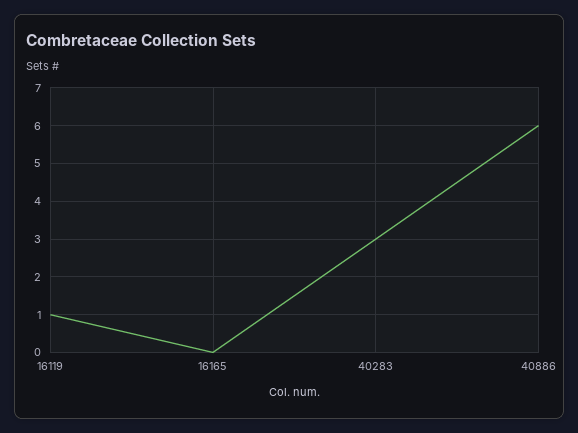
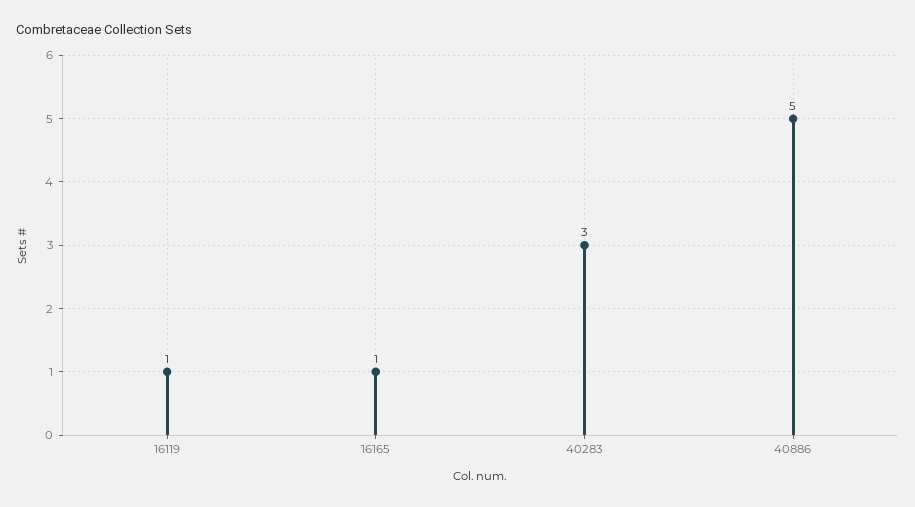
16165: 0 -> 1
40886: 6 -> 5

